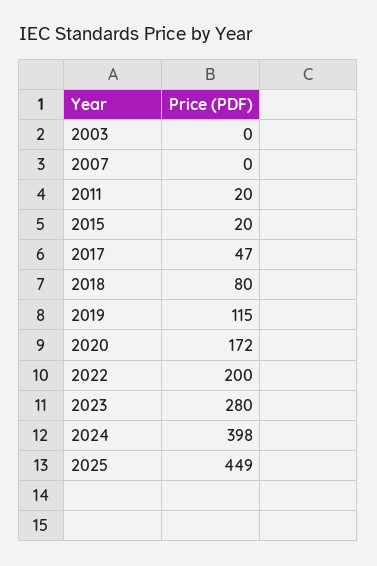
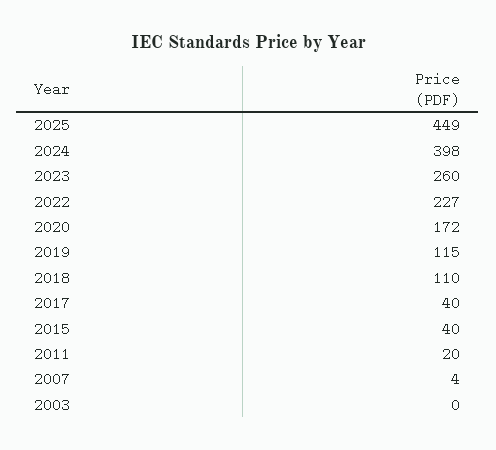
2007: 0 -> 4
2015: 20 -> 40
2017: 47 -> 40
2018: 80 -> 110
2022: 200 -> 227
2023: 280 -> 260

